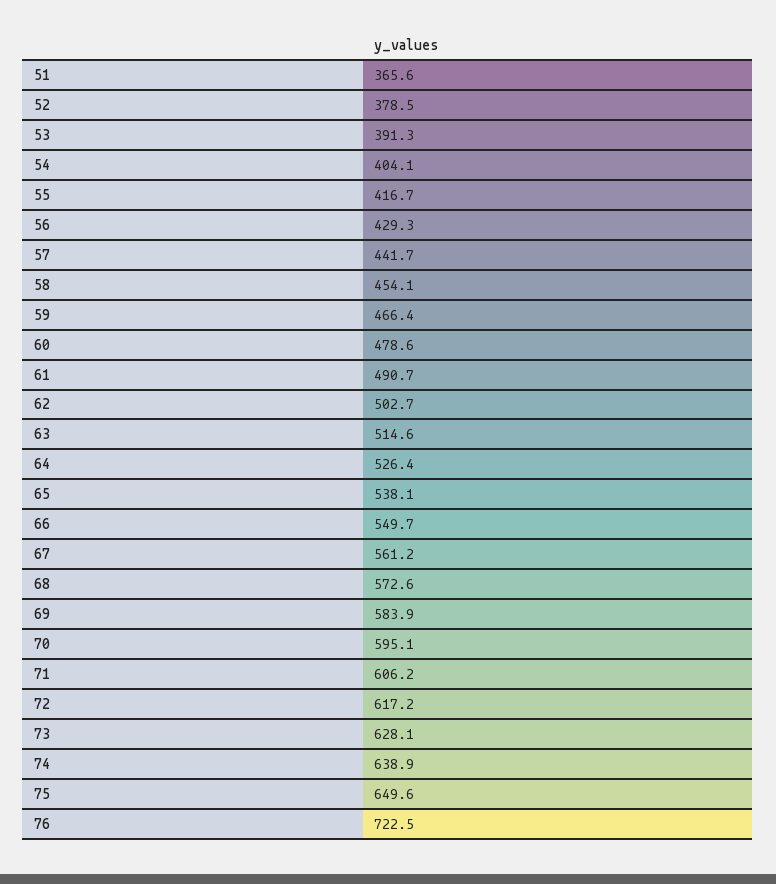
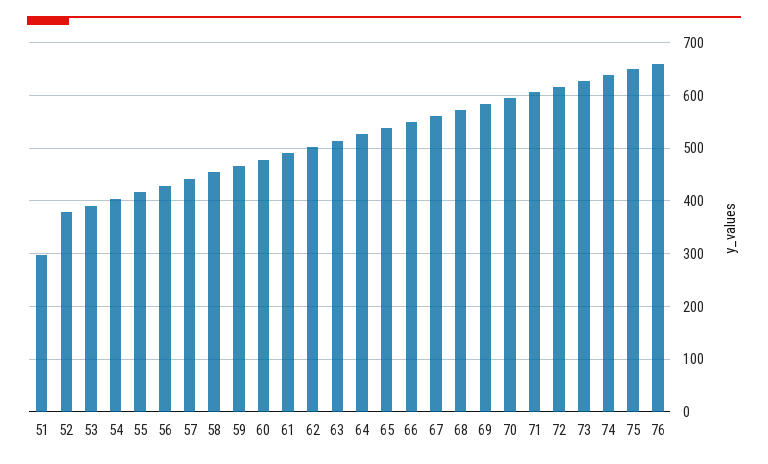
51: 365.6 -> 300
76: 722.5 -> 660

